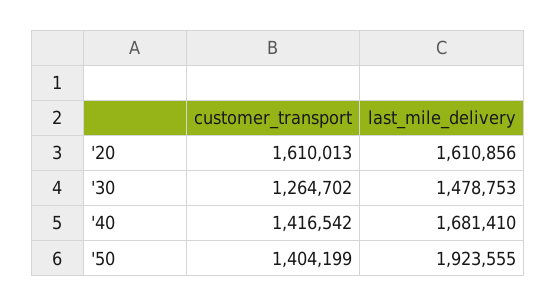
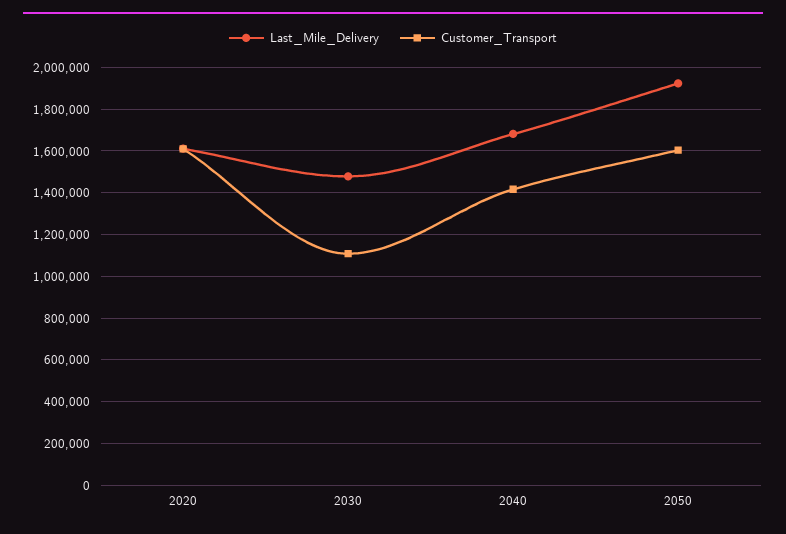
customer_transport, '30: 1264702 -> 1100000
customer_transport, '50: 1404199 -> 1600000

